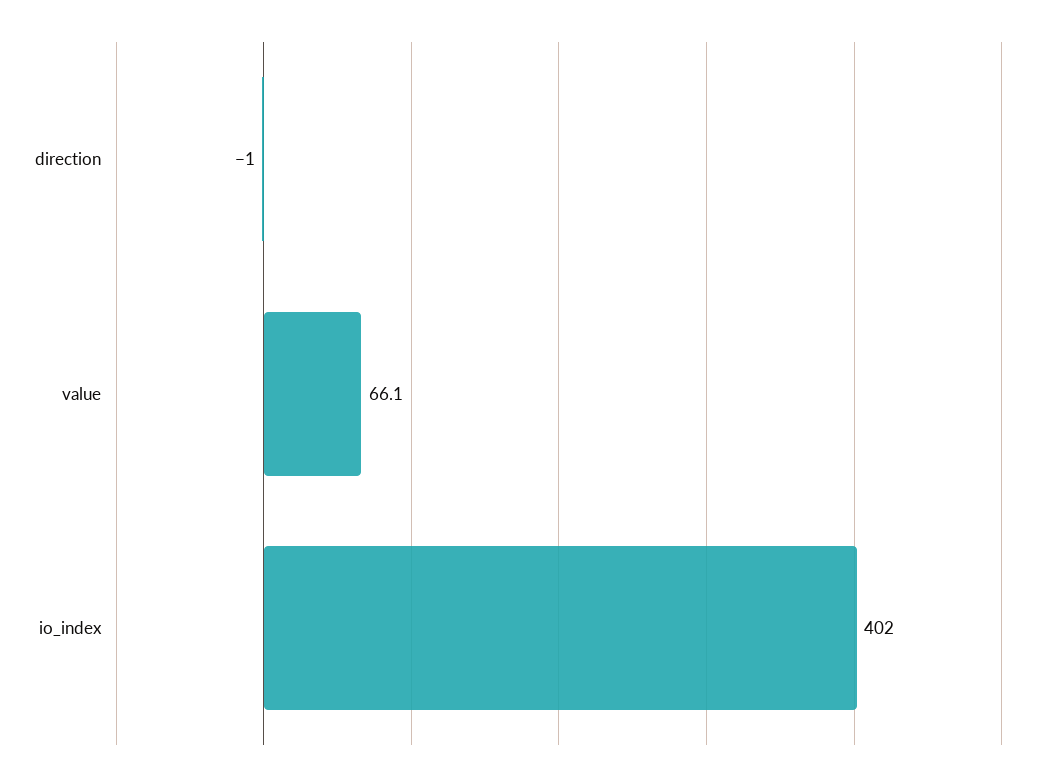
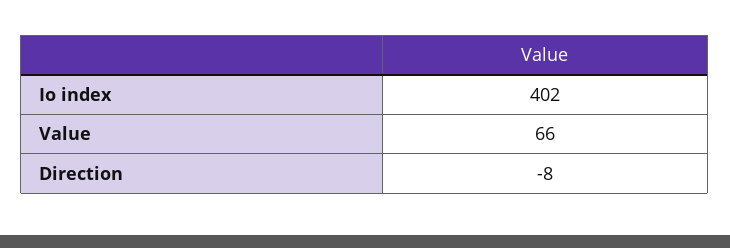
direction: -1 -> -8

